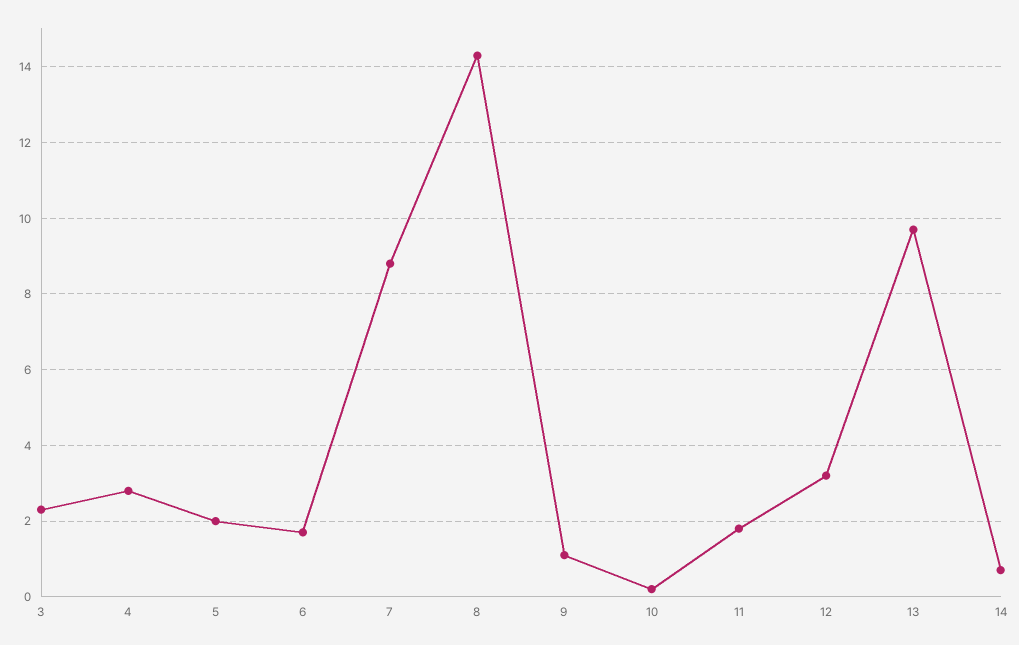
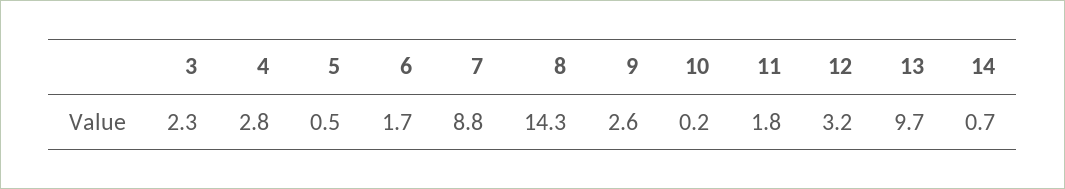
5: 2 -> 0.5
9: 1 -> 2.6

